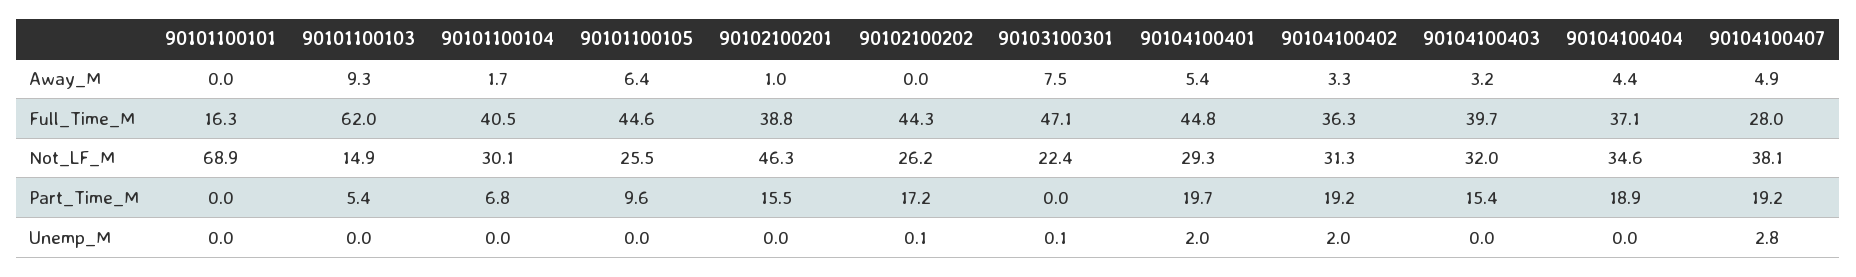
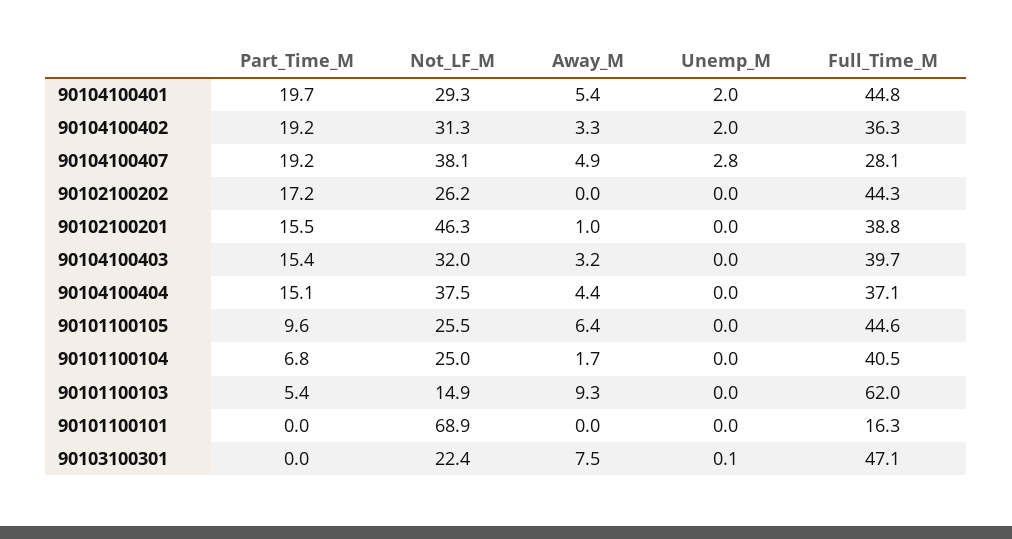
90104100407, Full_Time_M: 28 -> 28.1
90101100104, Not_LF_M: 30.1 -> 25
90104100404, Not_LF_M: 34.6 -> 37.5
90104100404, Part_Time_M: 18.9 -> 15.1
90102100202, Unemp_M: 0.1 -> 0

